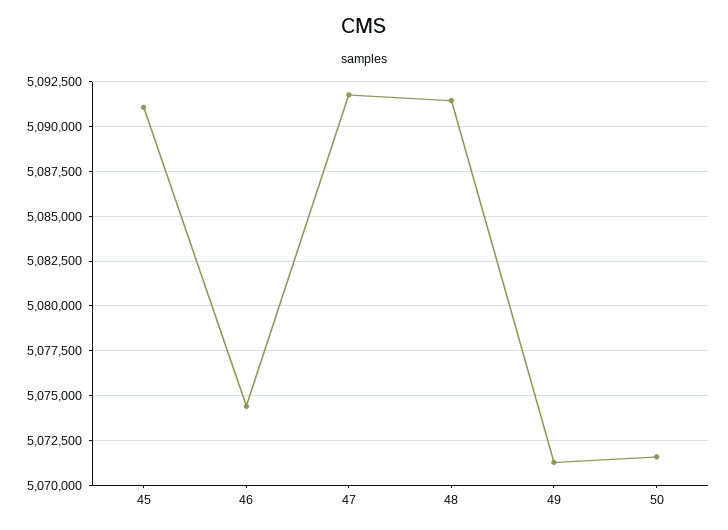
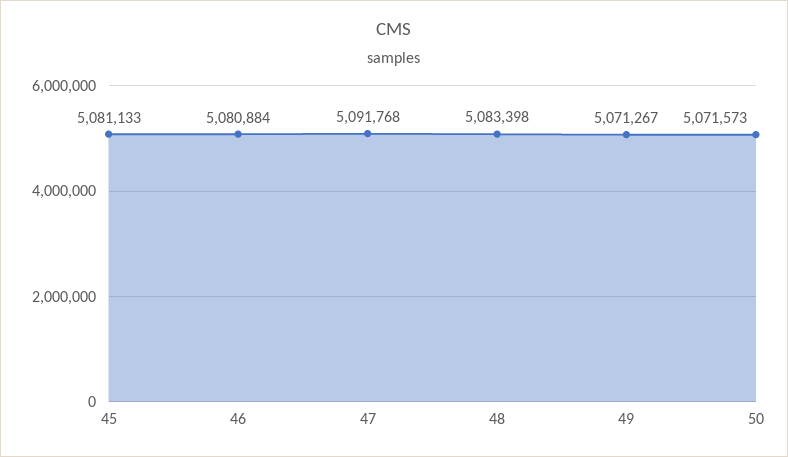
45: 5091000 -> 5081133
46: 5074500 -> 5080884
48: 5091500 -> 5083398

